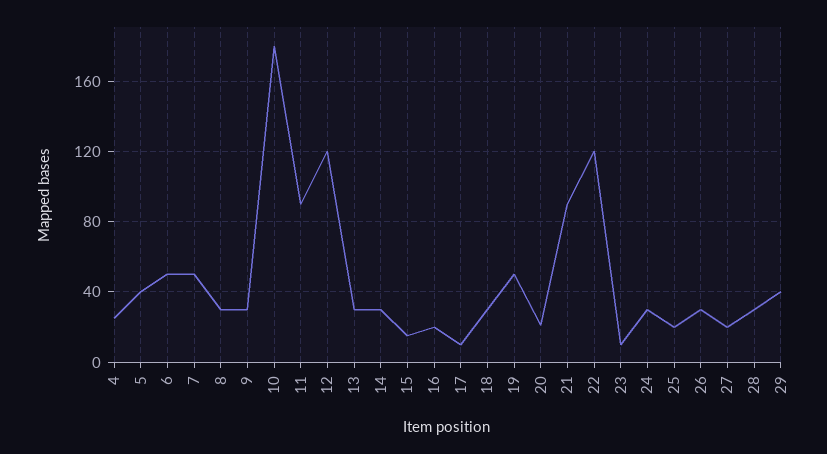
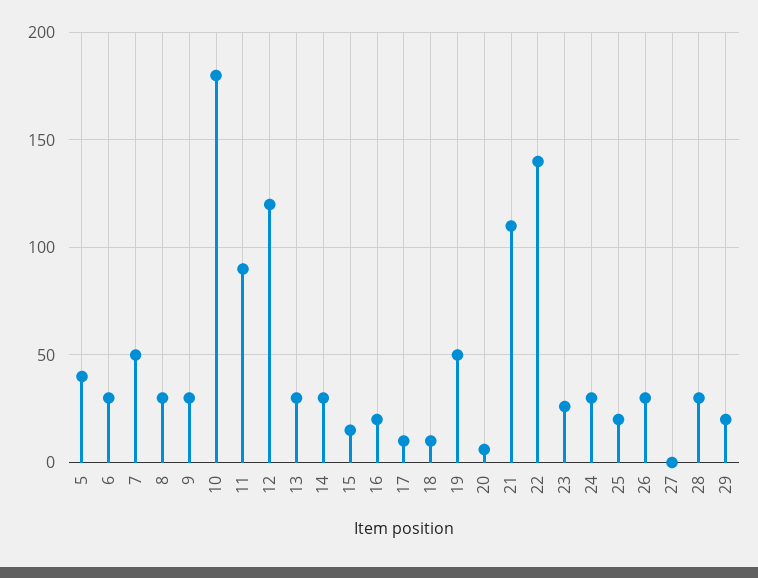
4: 25 -> none
6: 50 -> 30
18: 30 -> 10
20: 20 -> 5
21: 90 -> 110
22: 120 -> 140
23: 10 -> 25
27: 20 -> 0
29: 40 -> 20

